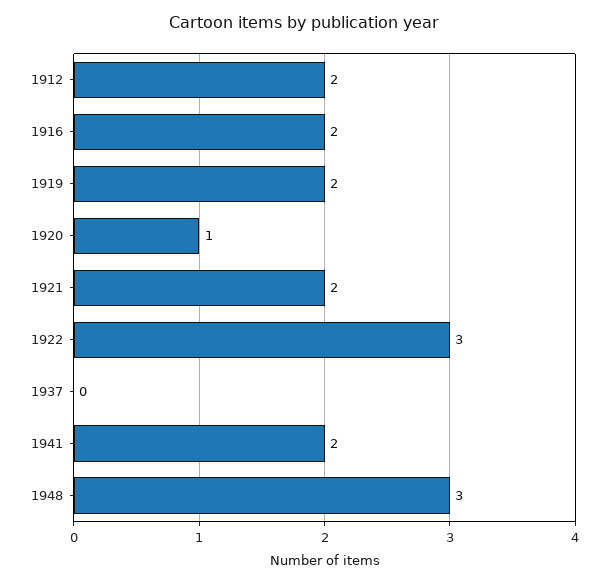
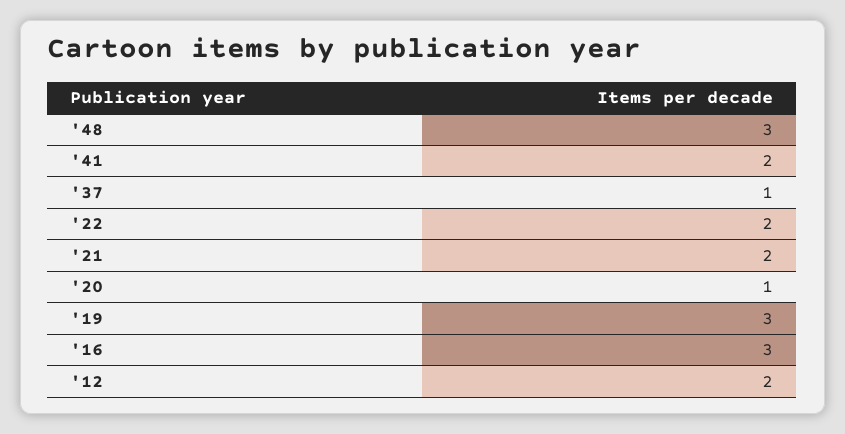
1916: 2 -> 3
1919: 2 -> 3
1922: 3 -> 2
1937: 0 -> 1

